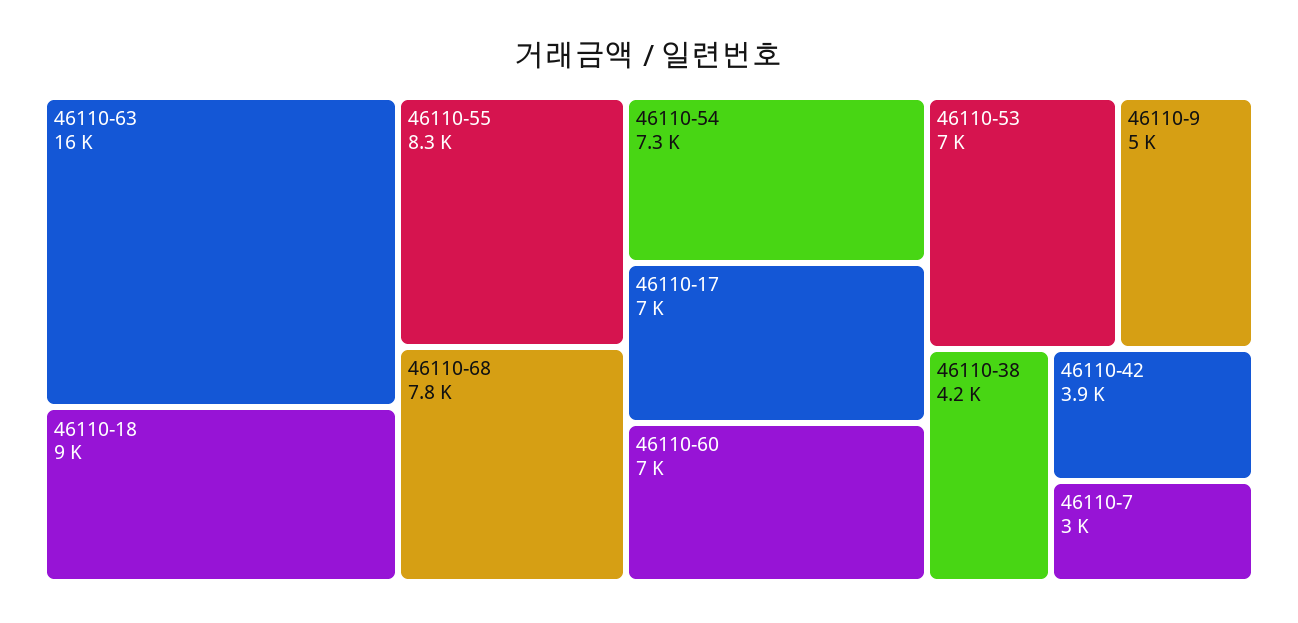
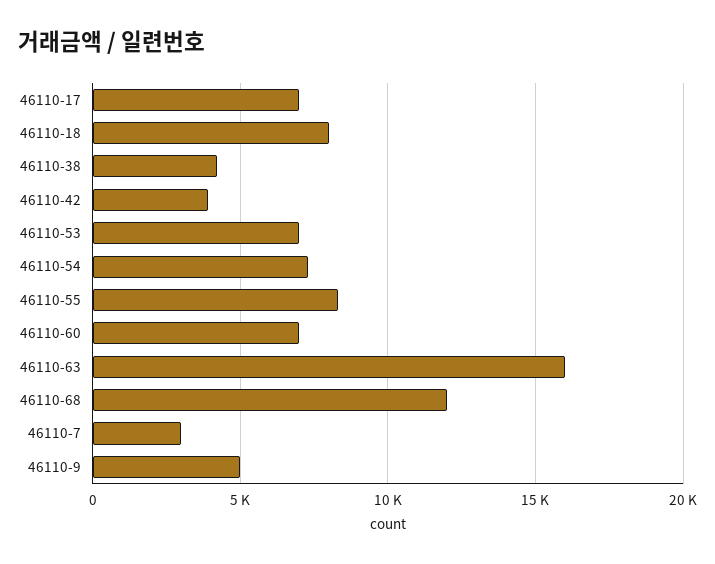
46110-18: 9000 -> 8000
46110-68: 7800 -> 12000

